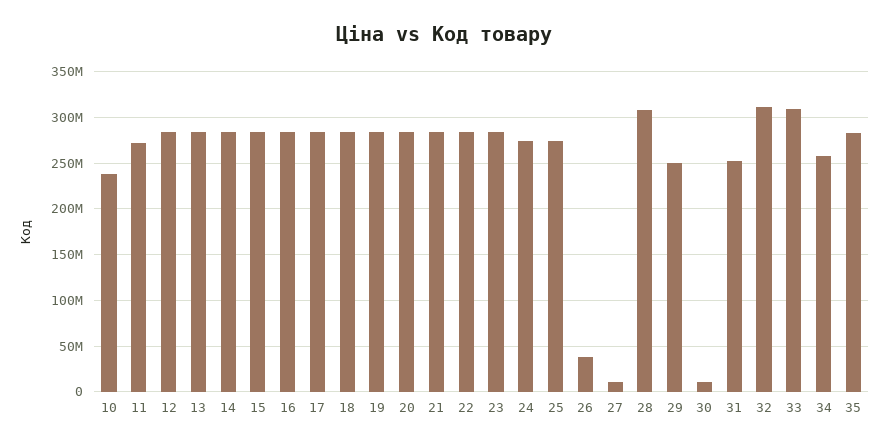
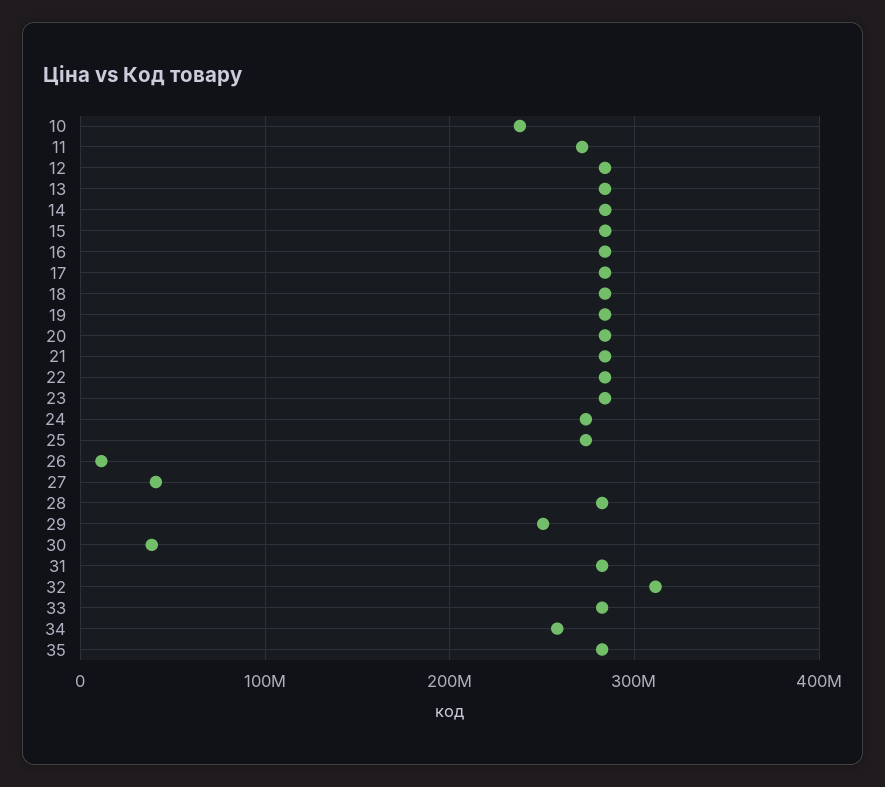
26: 40000000 -> 10000000
27: 10000000 -> 40000000
28: 310000000 -> 280000000
30: 10000000 -> 40000000
31: 250000000 -> 280000000
33: 310000000 -> 280000000

